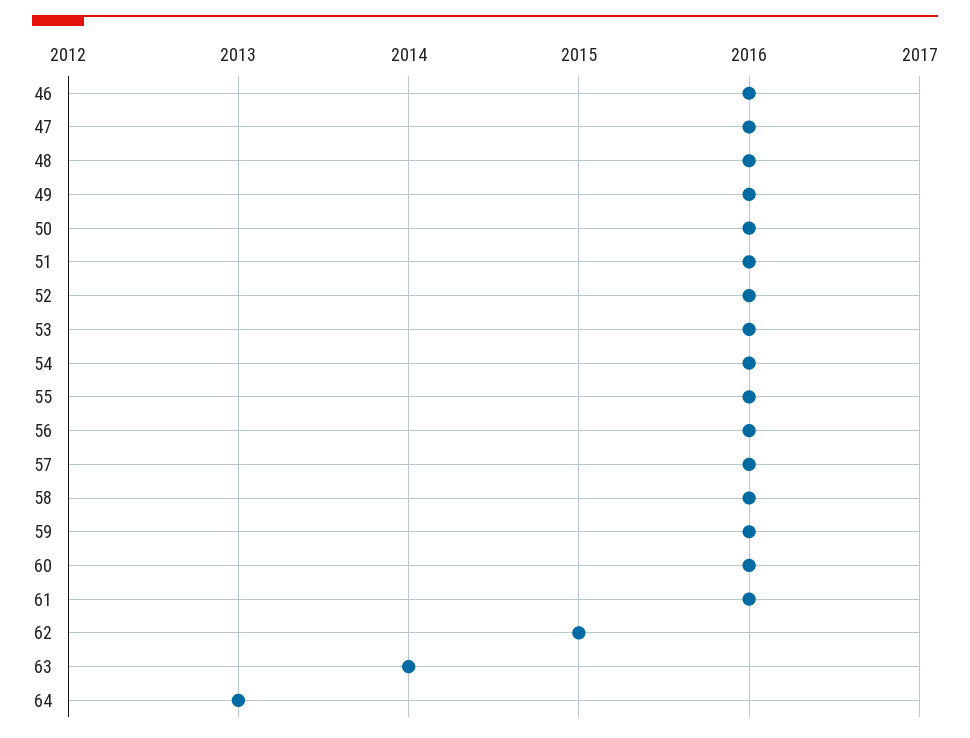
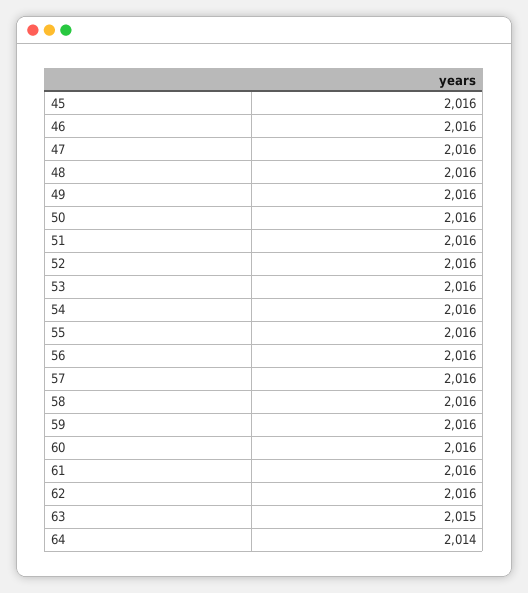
62: 2015 -> 2016
63: 2014 -> 2015
64: 2013 -> 2014
45: none -> 2016

